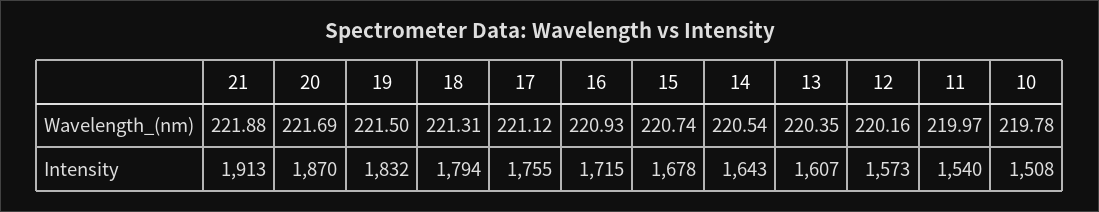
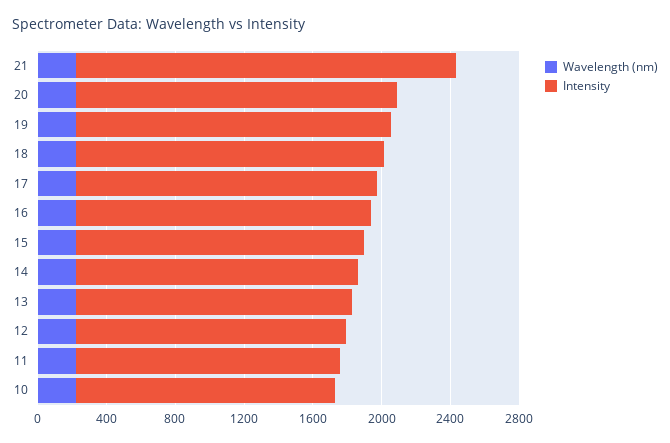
Intensity, 21: 1913 -> 2200

